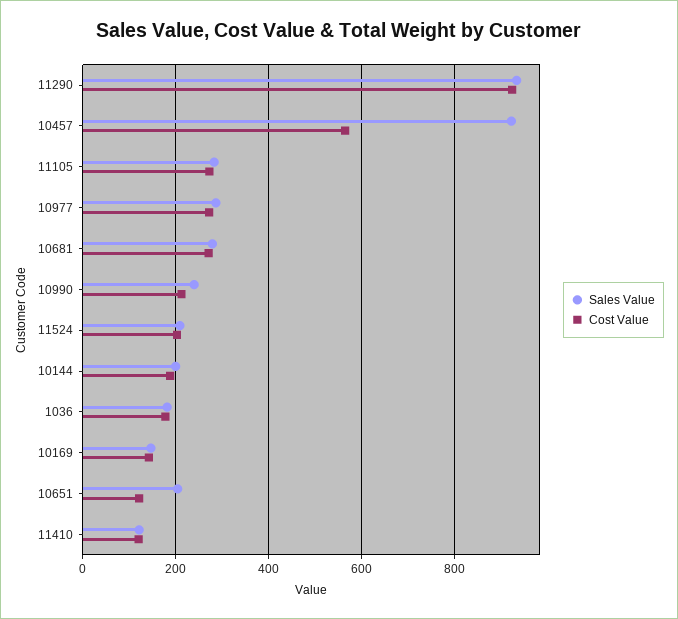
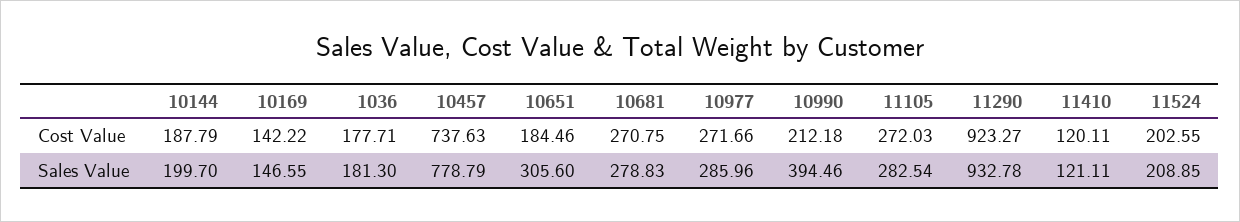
Sales Value, 10457: 920 -> 778.79
Cost Value, 10457: 560 -> 737.63
Sales Value, 10990: 240 -> 394.46
Sales Value, 10651: 200 -> 305.6
Cost Value, 10651: 120 -> 184.46

